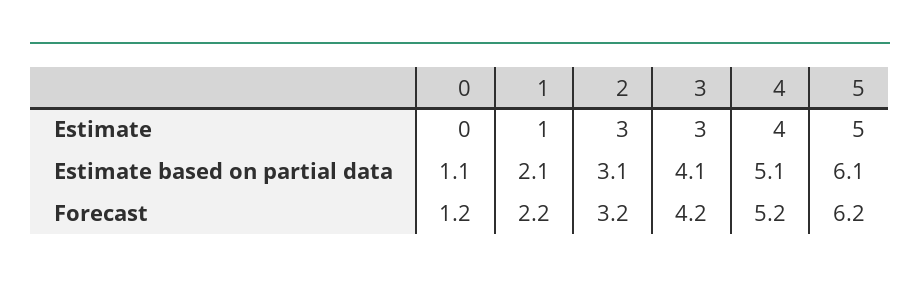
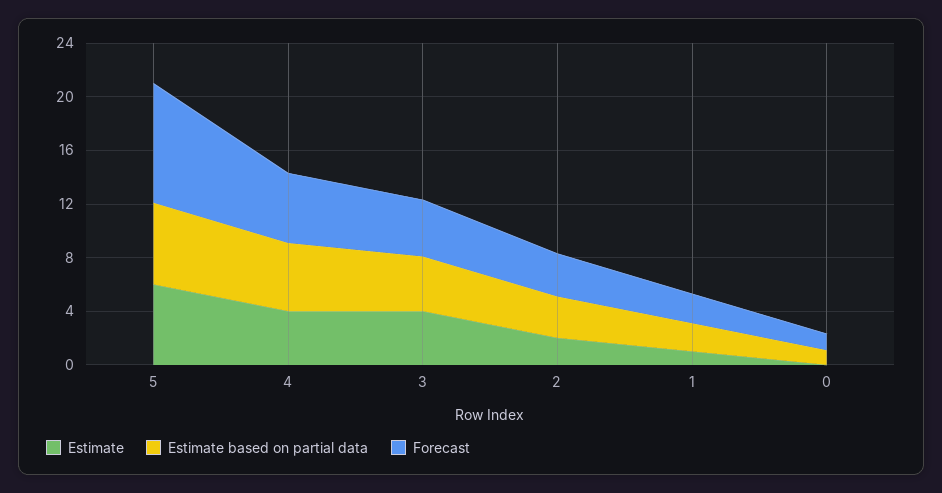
Estimate, 2: 3 -> 2
Estimate, 3: 3 -> 4
Estimate, 5: 5 -> 6
Forecast, 5: 6.2 -> 9

